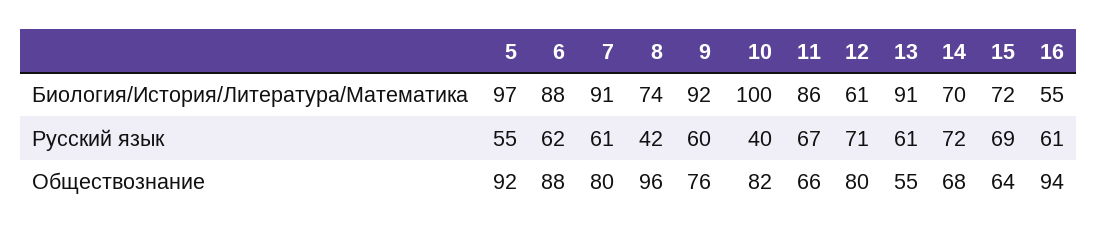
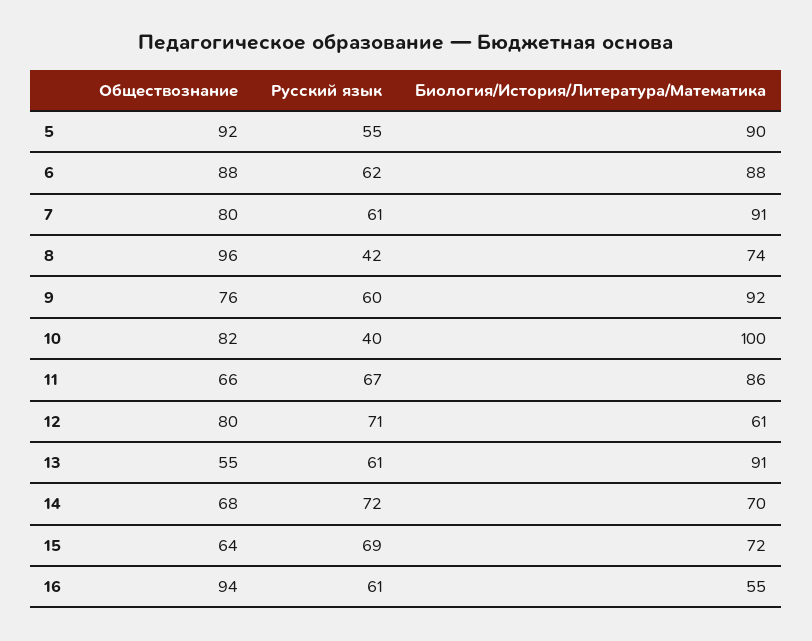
5, Биология/История/Литература/Математика: 97 -> 90

